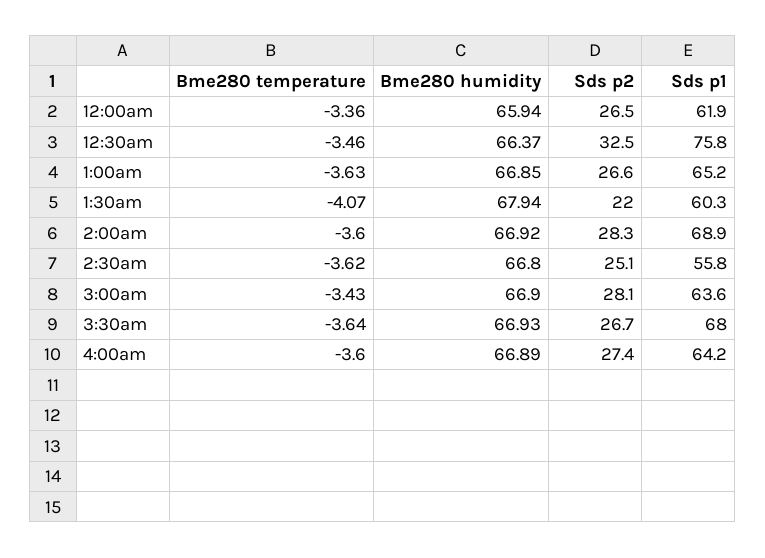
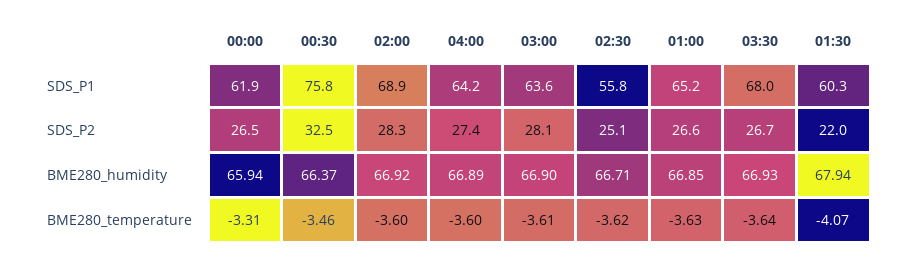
Bme280 temperature, 12:00am: -3.36 -> -3.31
Bme280 humidity, 2:30am: 66.8 -> 66.71
Bme280 temperature, 3:00am: -3.43 -> -3.61

